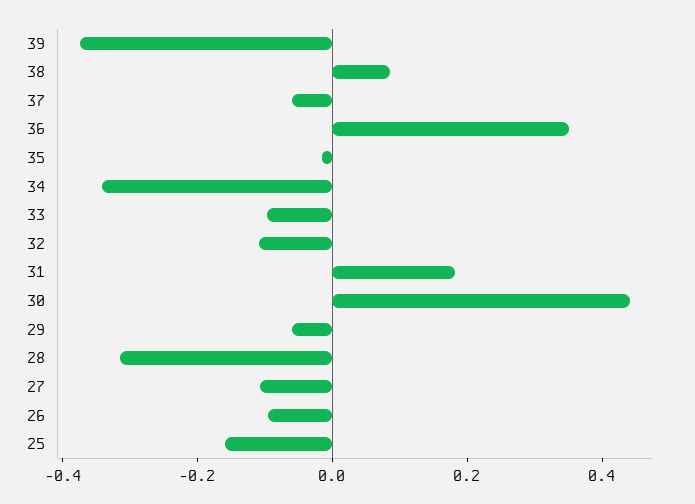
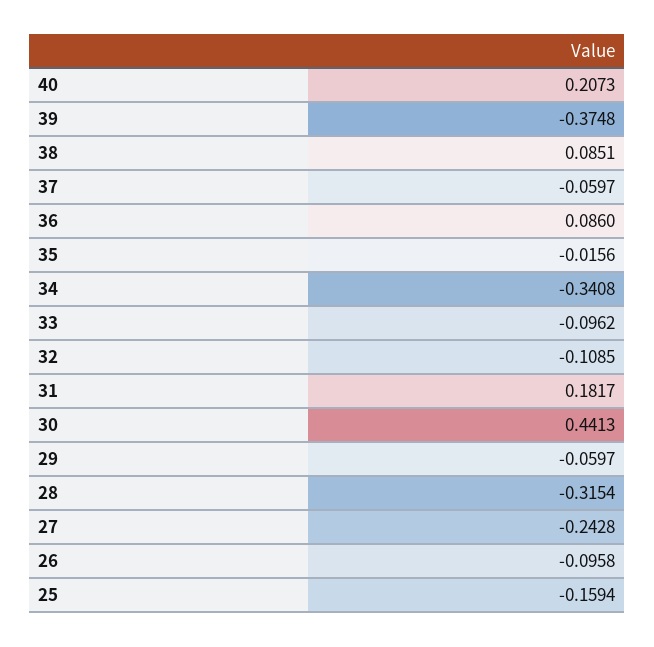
36: 0.35 -> 0.086
27: -0.1 -> -0.2428
40: none -> 0.2073

